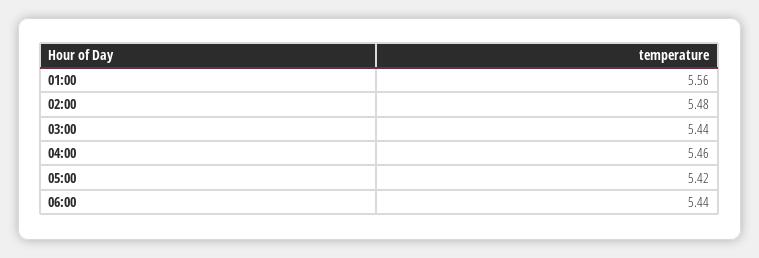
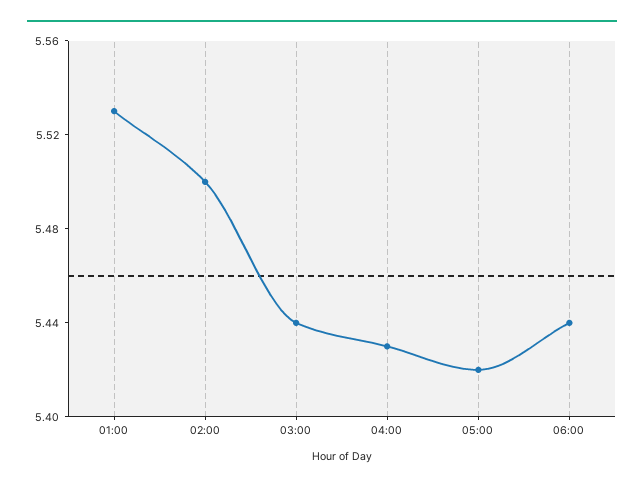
01:00: 5.56 -> 5.53
02:00: 5.48 -> 5.5
04:00: 5.46 -> 5.43

